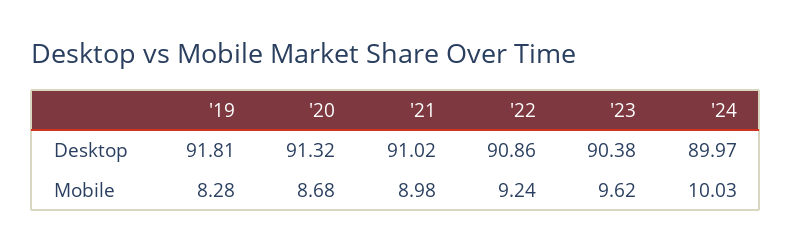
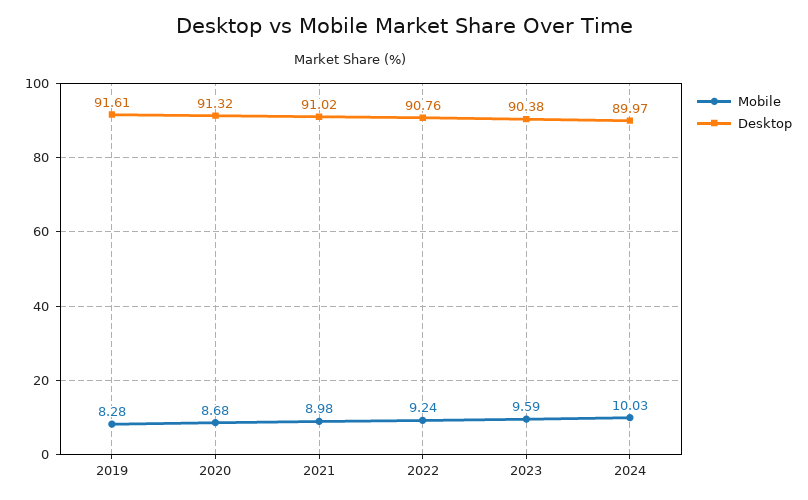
Desktop, '19: 91.81 -> 91.61
Desktop, '22: 90.86 -> 90.76
Mobile, '23: 9.62 -> 9.59

